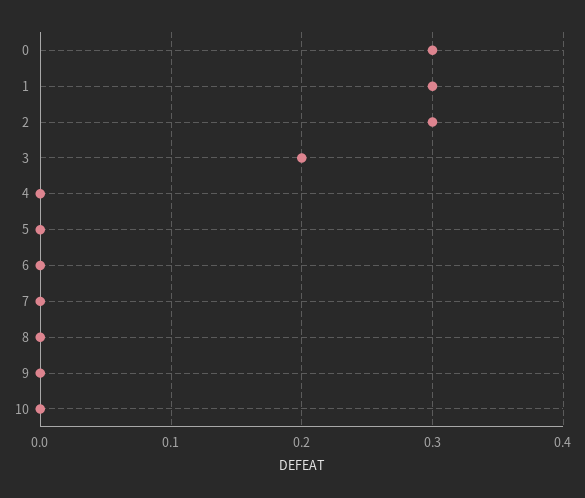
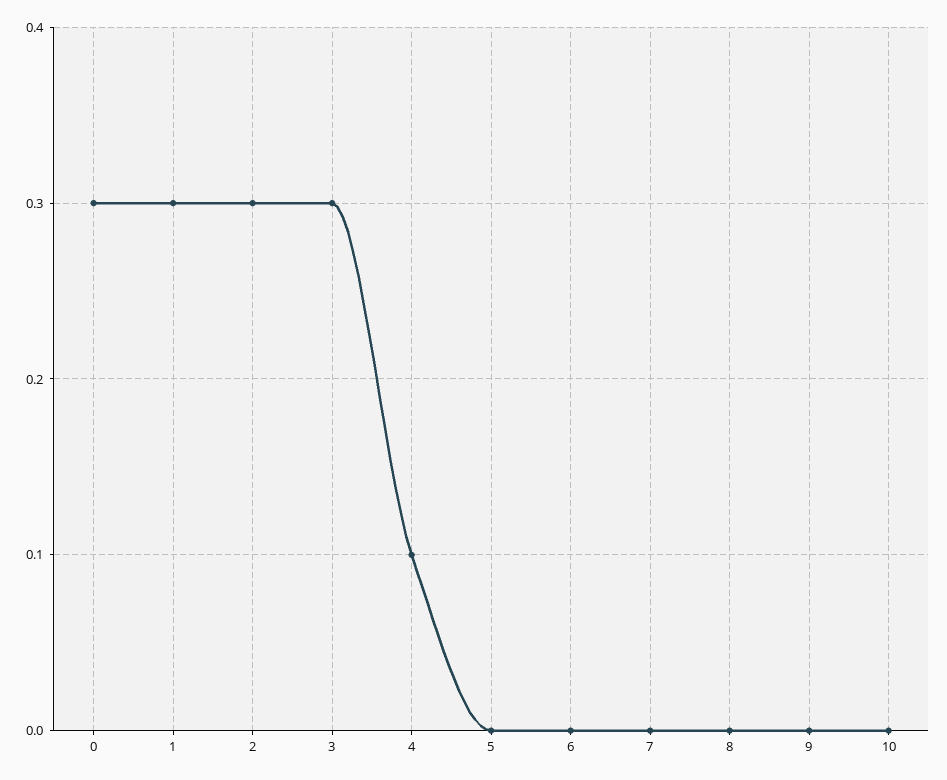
3: 0.2 -> 0.3
4: 0 -> 0.1

